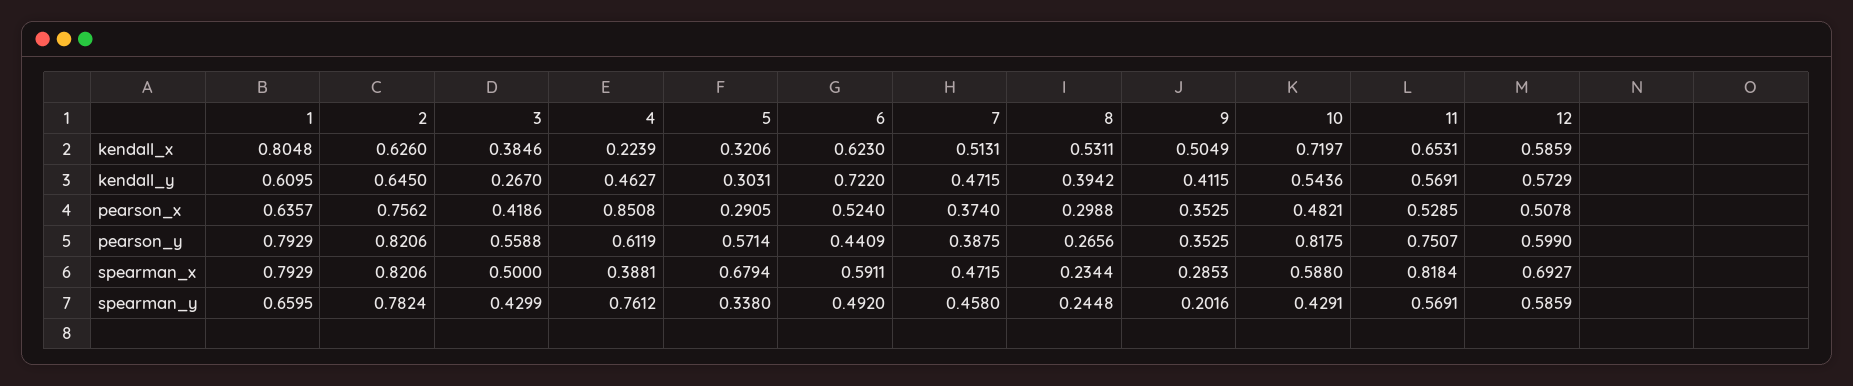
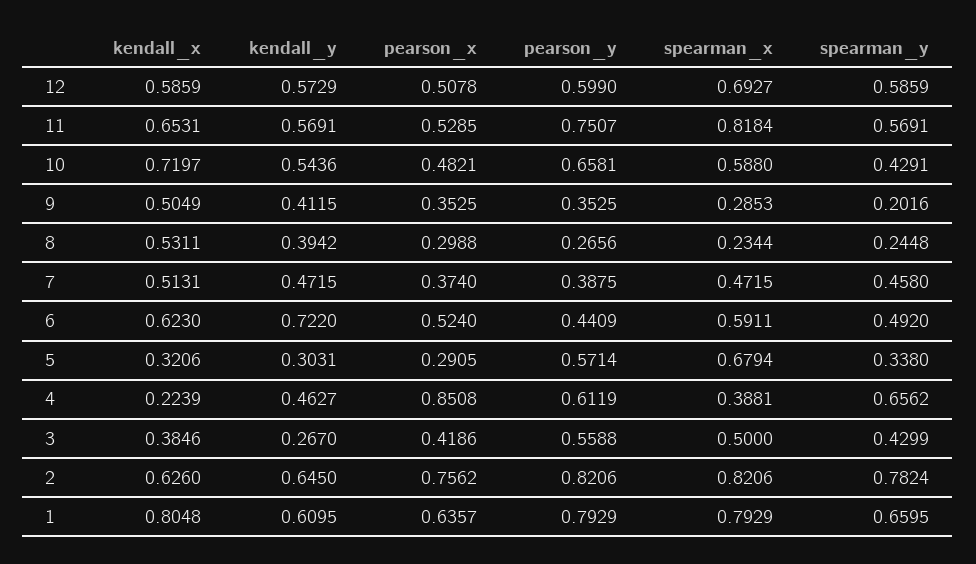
10, pearson_y: 0.8175 -> 0.6581
4, spearman_y: 0.7612 -> 0.6562

